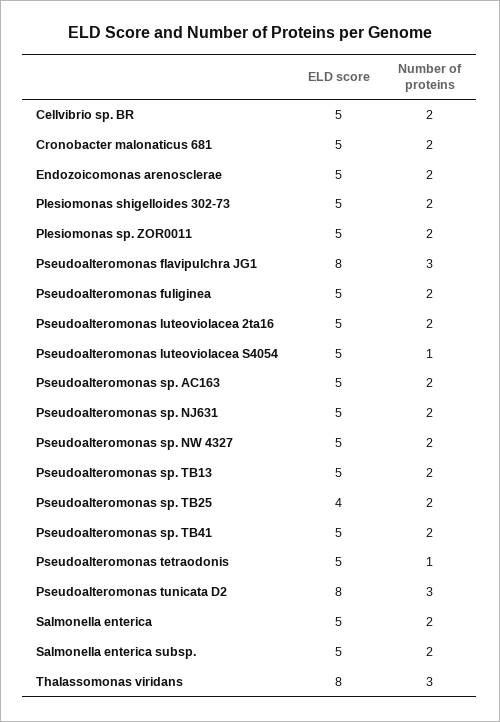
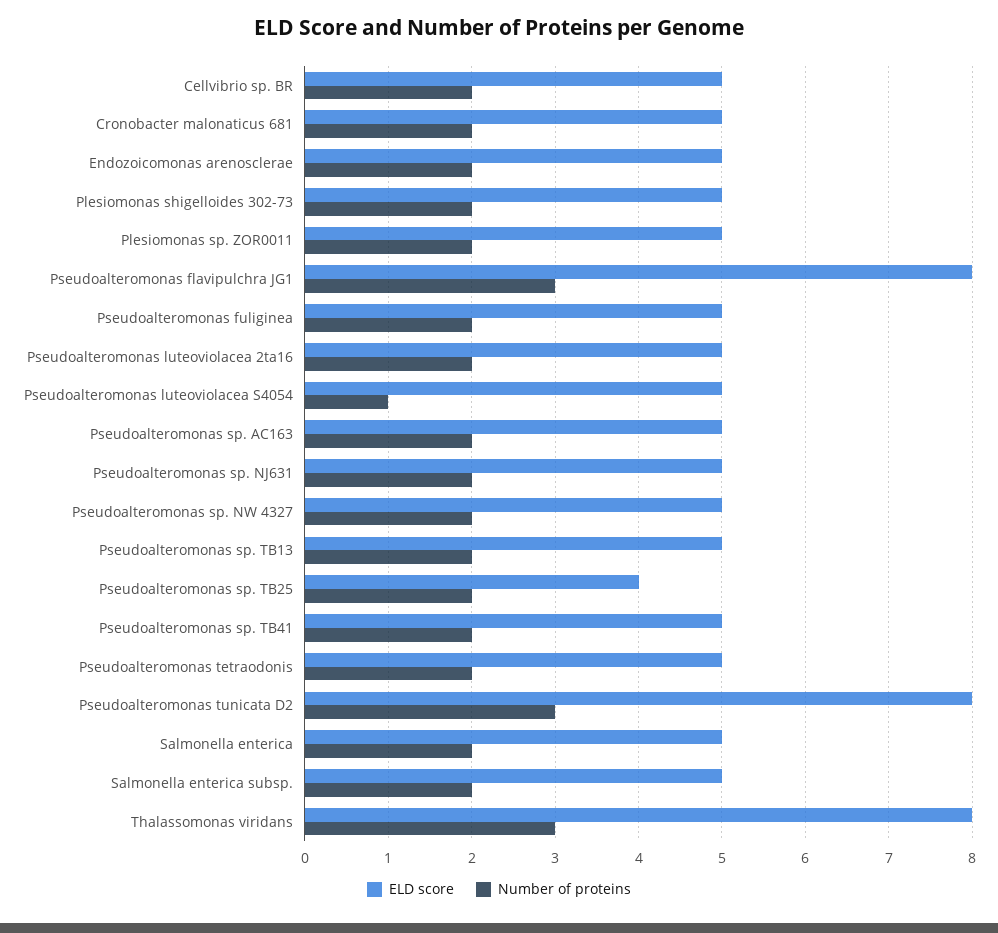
Number of proteins, Pseudoalteromonas tetraodonis: 1 -> 2

